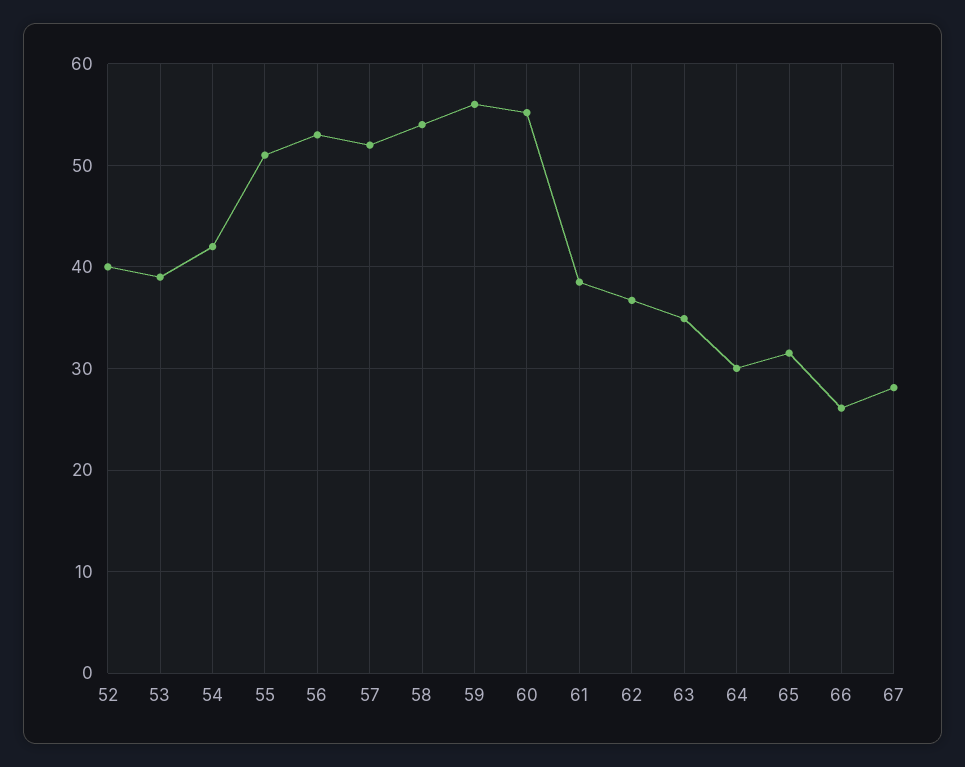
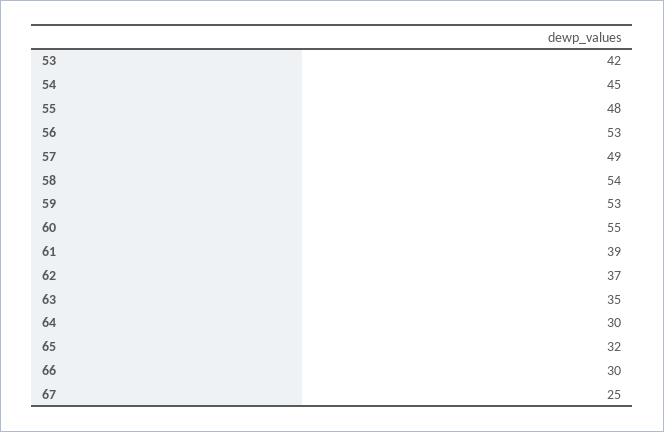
52: 40 -> none
53: 39 -> 42
54: 42 -> 45
55: 51 -> 48
57: 52 -> 49
59: 56 -> 53
66: 26 -> 30
67: 28 -> 25

